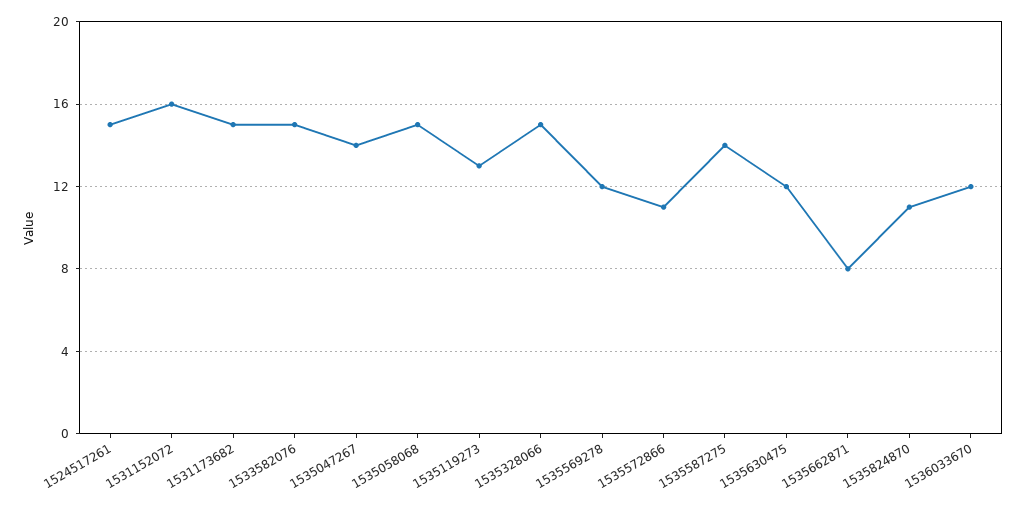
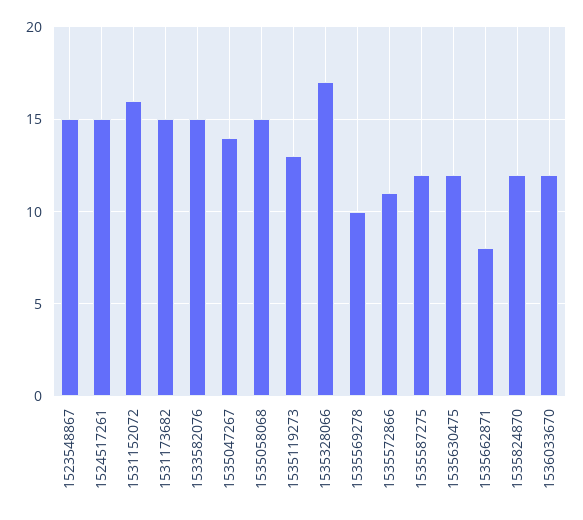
1535328066: 15 -> 17
1535569278: 12 -> 10
1535587275: 14 -> 12
1535824870: 11 -> 12
1523548867: none -> 15

